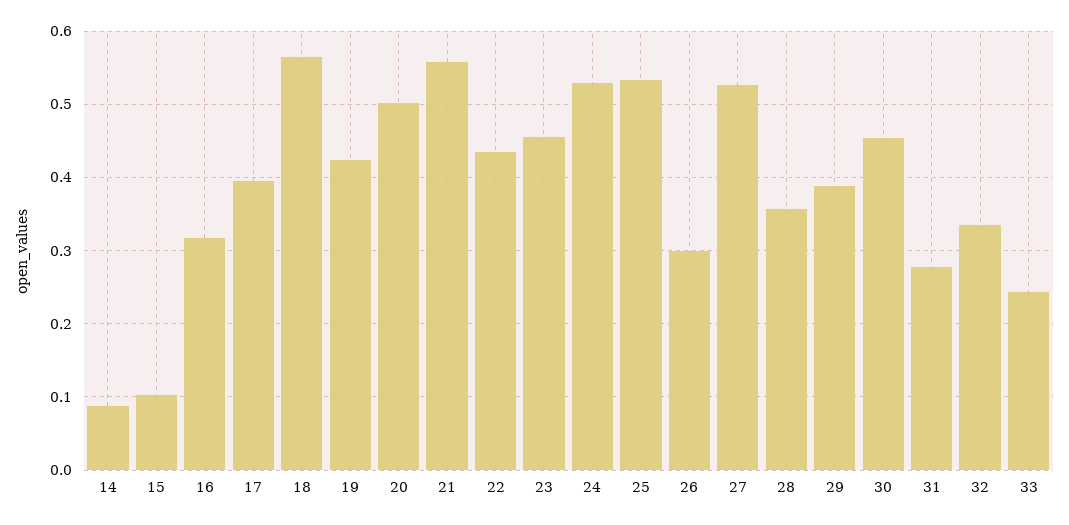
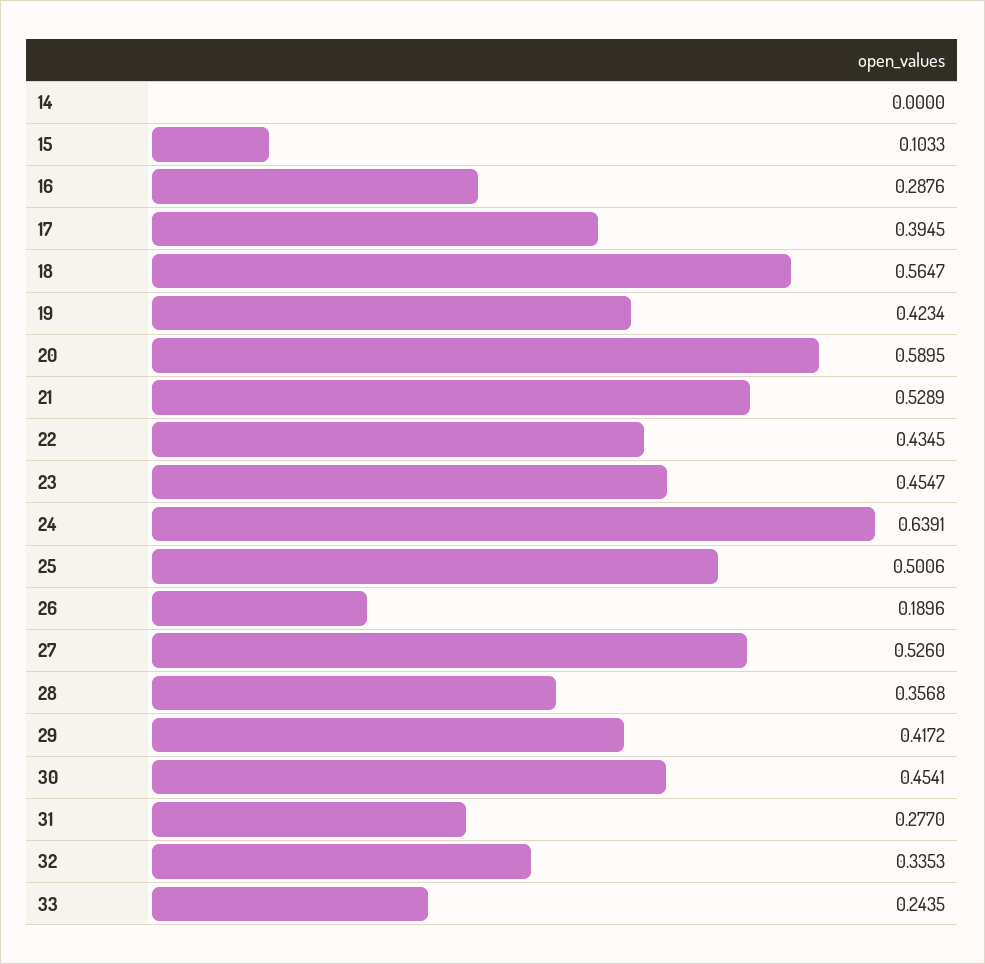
14: 0.09 -> 0
16: 0.32 -> 0.2876
20: 0.5 -> 0.5895
21: 0.56 -> 0.5289
24: 0.53 -> 0.6391
25: 0.53 -> 0.5006
26: 0.3 -> 0.1896
29: 0.39 -> 0.4172

